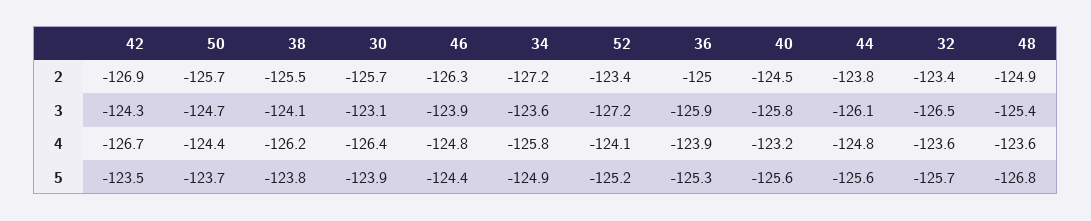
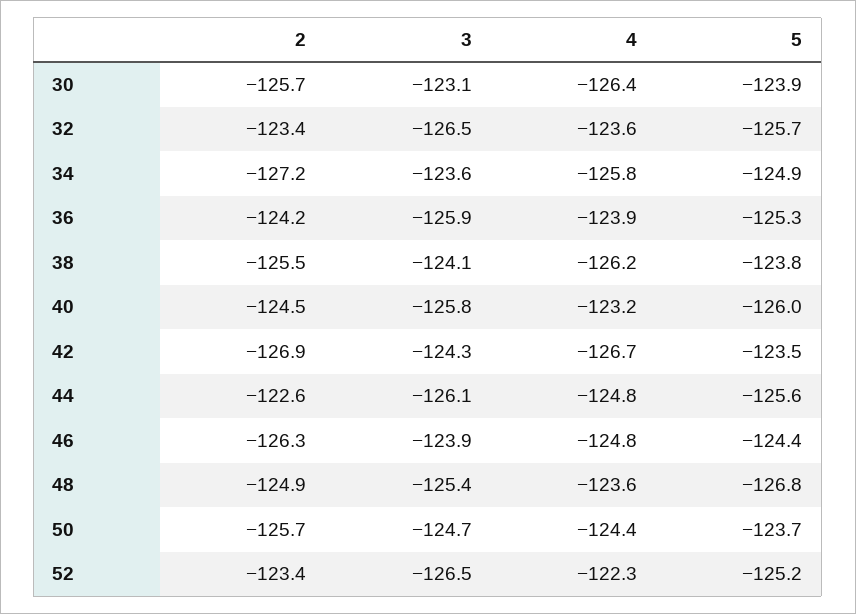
36, 2: -125 -> -124.2
44, 2: -123.8 -> -122.6
52, 3: -127.2 -> -126.5
52, 4: -124.1 -> -122.3
40, 5: -125.6 -> -126

